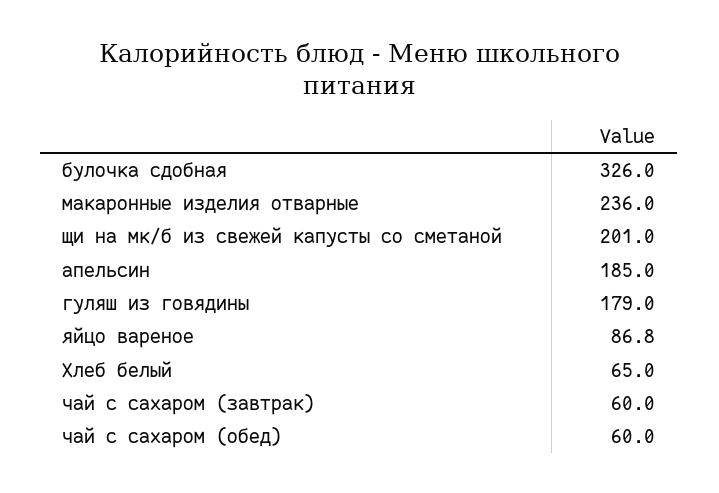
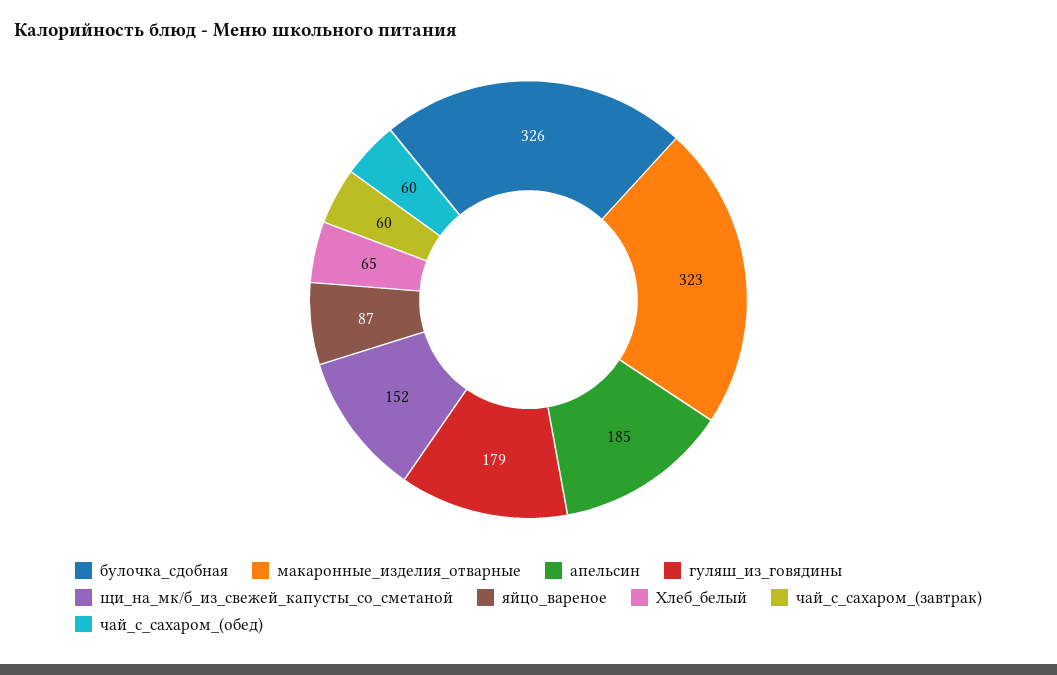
макаронные изделия отварные: 236 -> 323
щи на мк/б из свежей капусты со сметаной: 201 -> 152

